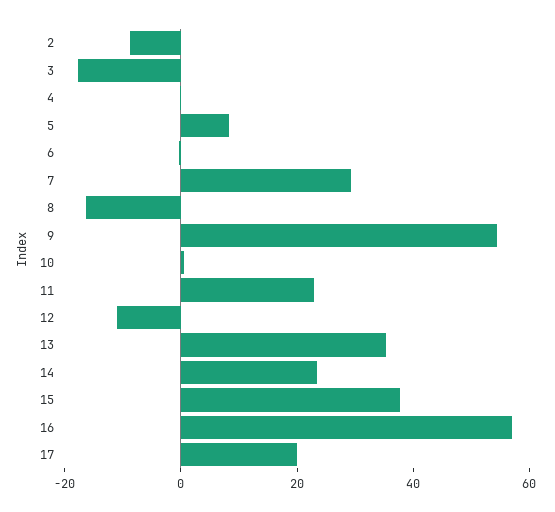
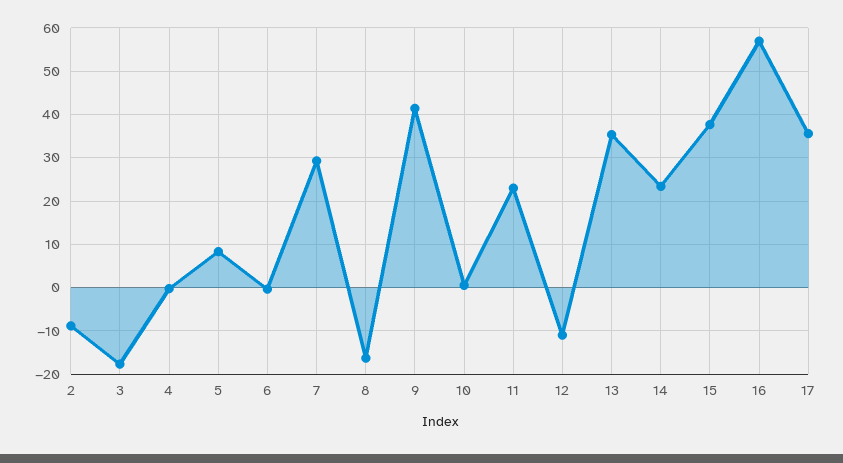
9: 55 -> 42
17: 20 -> 36

